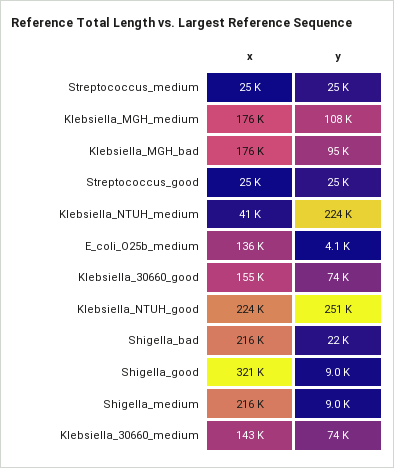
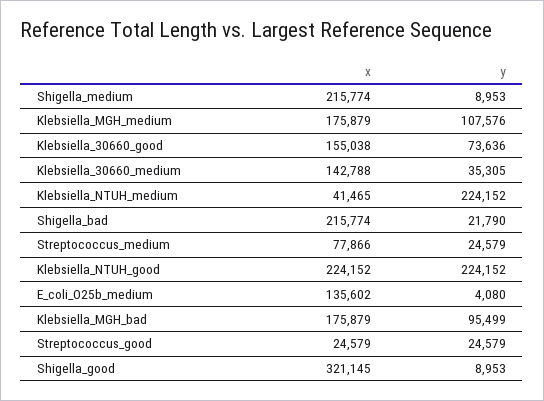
x, Streptococcus_medium: 25000 -> 77866
y, Klebsiella_NTUH_good: 251000 -> 224152
y, Klebsiella_30660_medium: 74000 -> 35305

